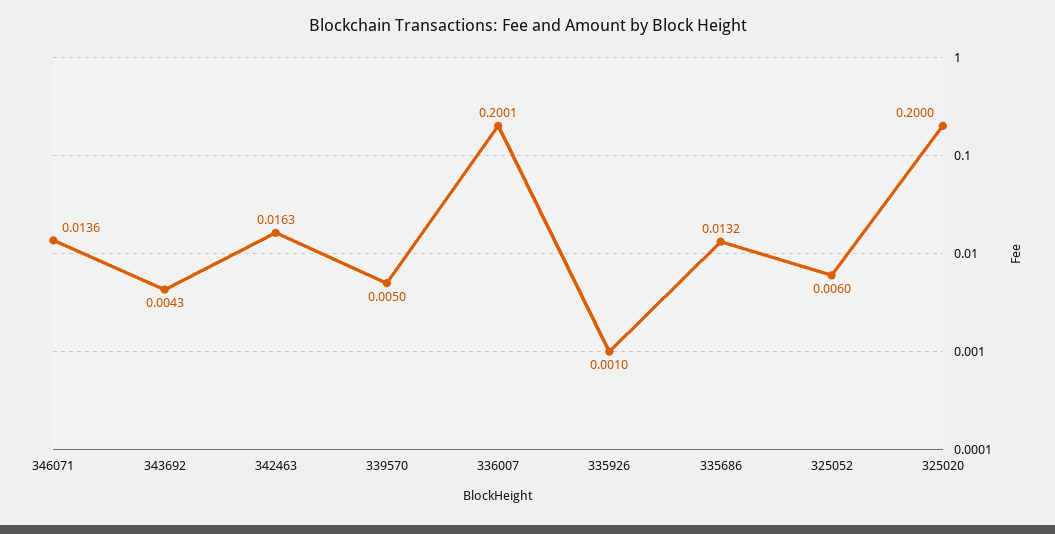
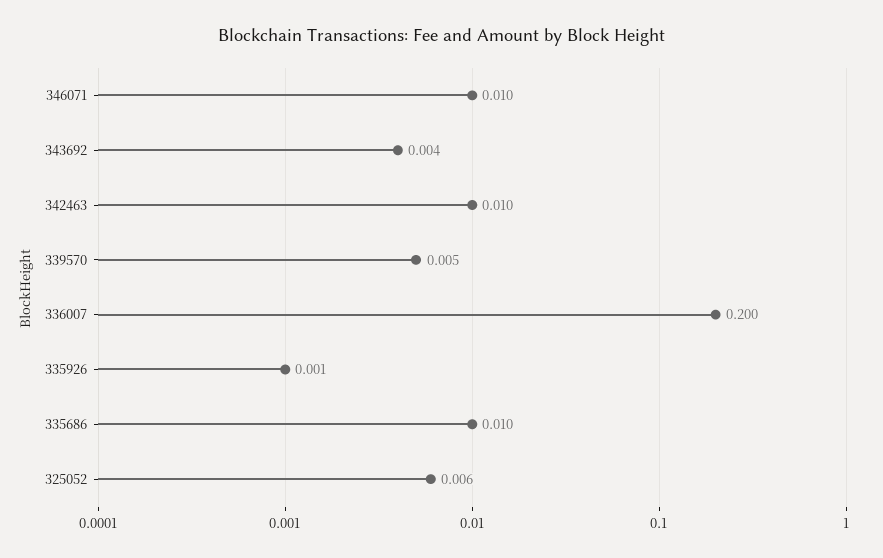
346071: 0.0136 -> 0.01
342463: 0.0163 -> 0.01
335686: 0.0132 -> 0.01
325020: 0.2 -> none

